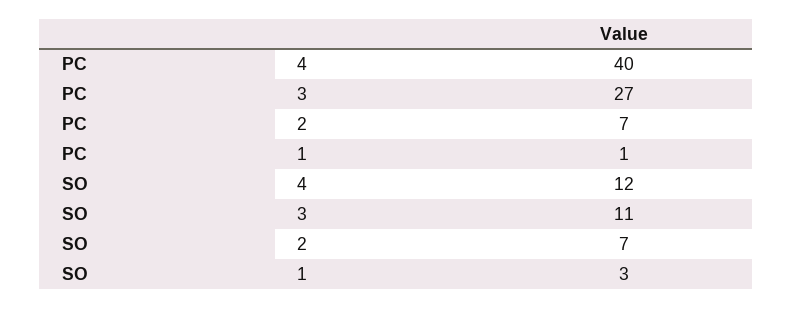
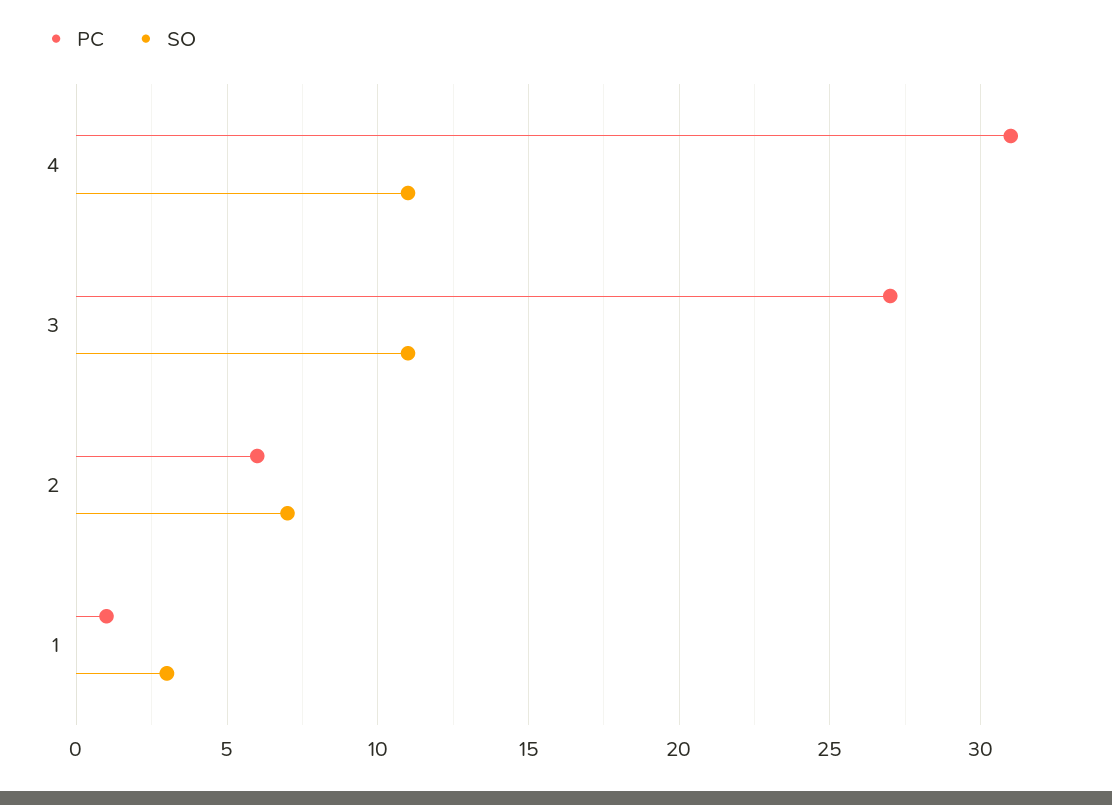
PC, 4: 40 -> 31
PC, 2: 7 -> 6
SO, 4: 12 -> 11

